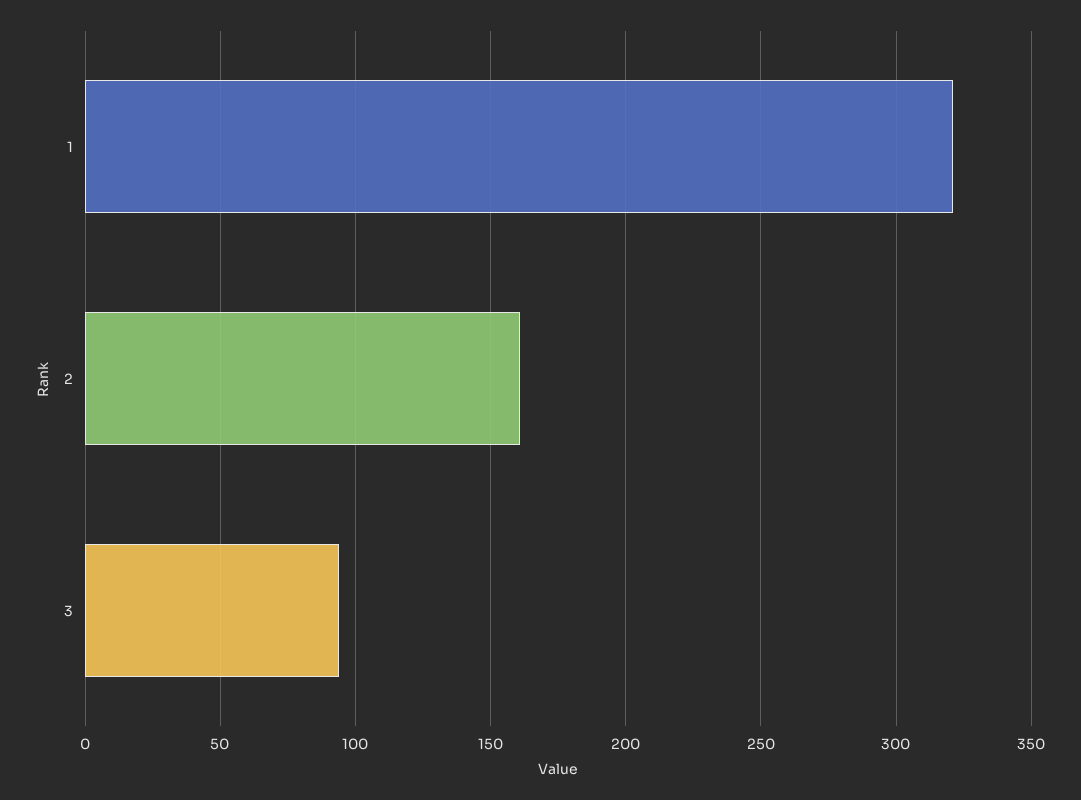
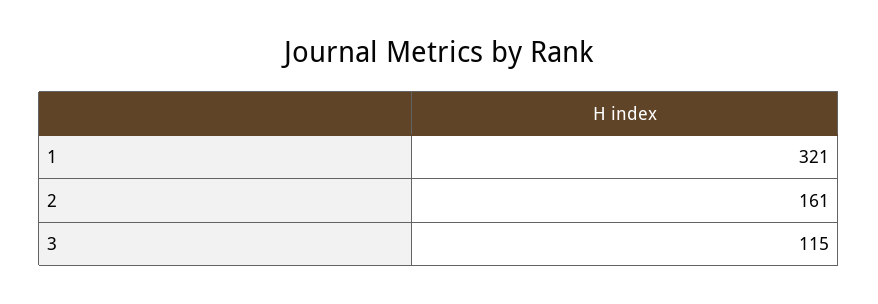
3: 95 -> 115

